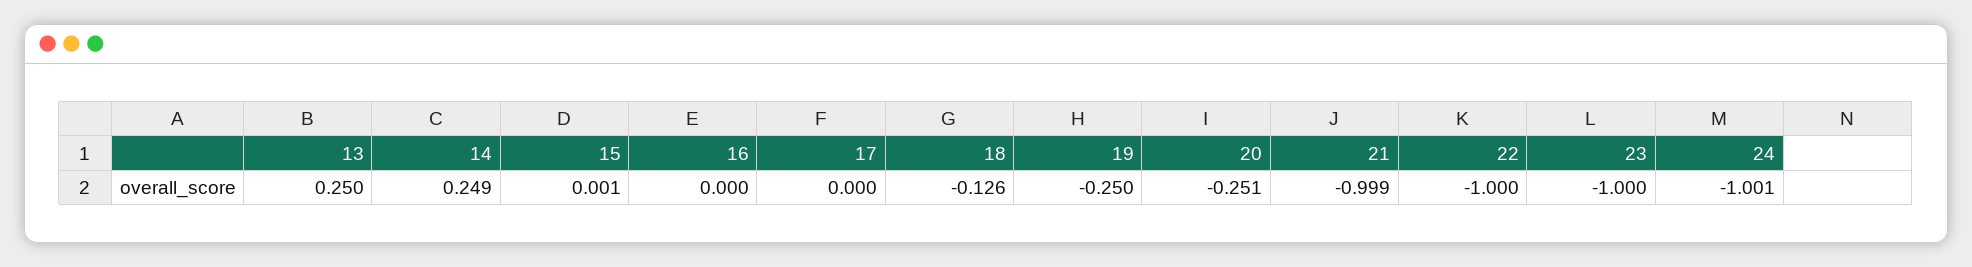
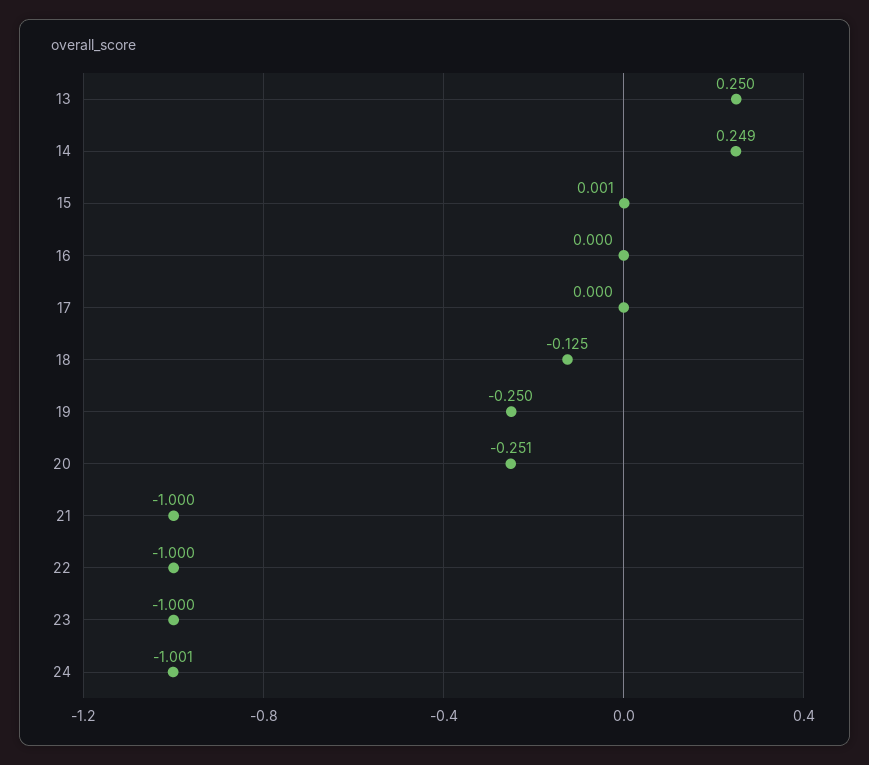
18: -0.126 -> -0.125
21: -0.999 -> -1

